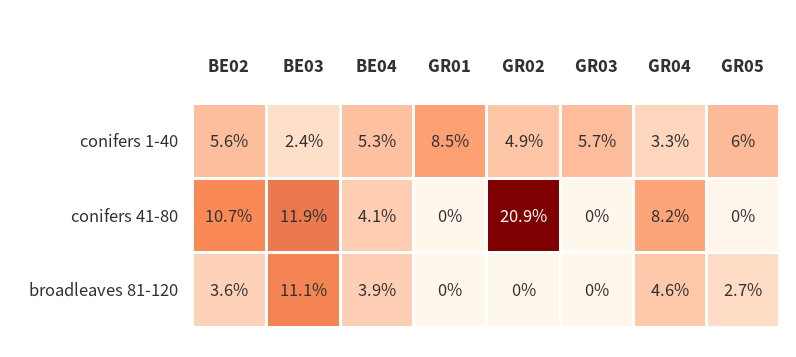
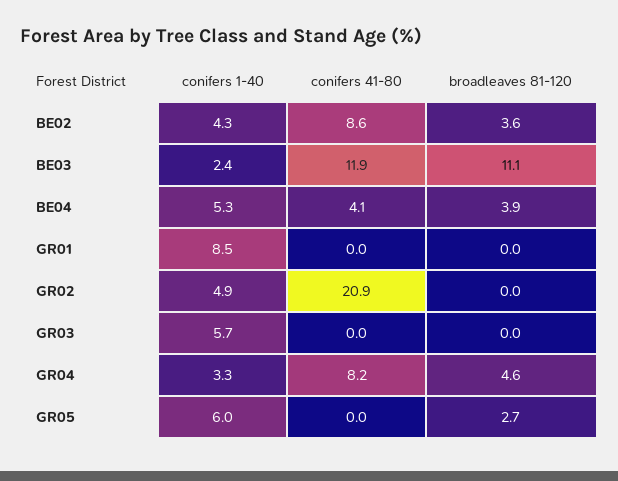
BE02, conifers 1-40: 5.6 -> 4.3
BE02, conifers 41-80: 10.7 -> 8.6

